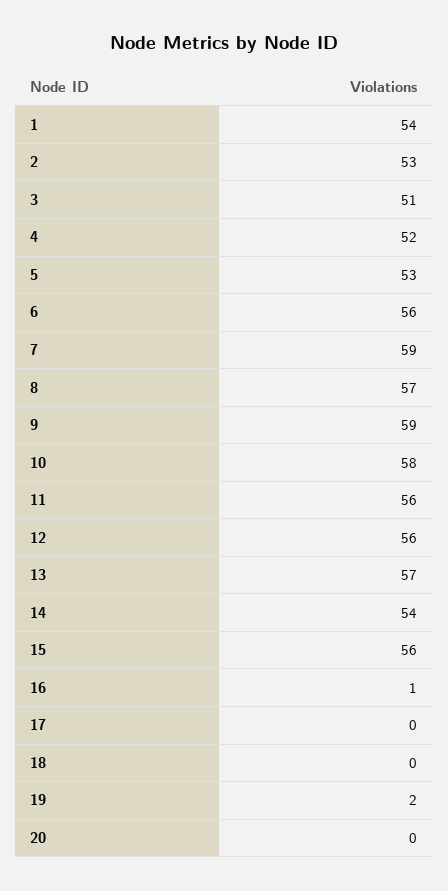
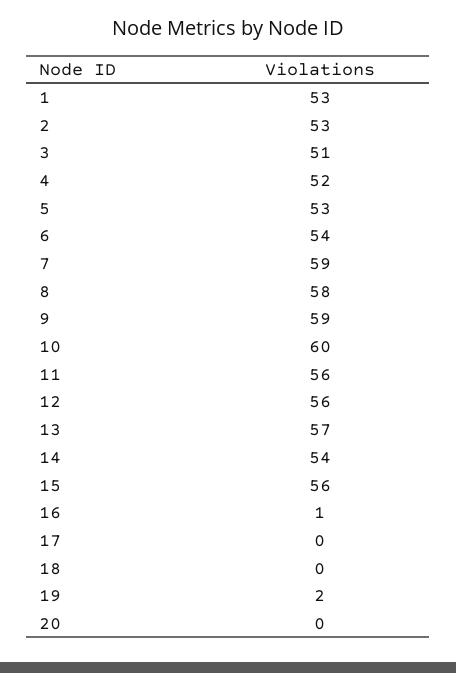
1: 54 -> 53
6: 56 -> 54
8: 57 -> 58
10: 58 -> 60

